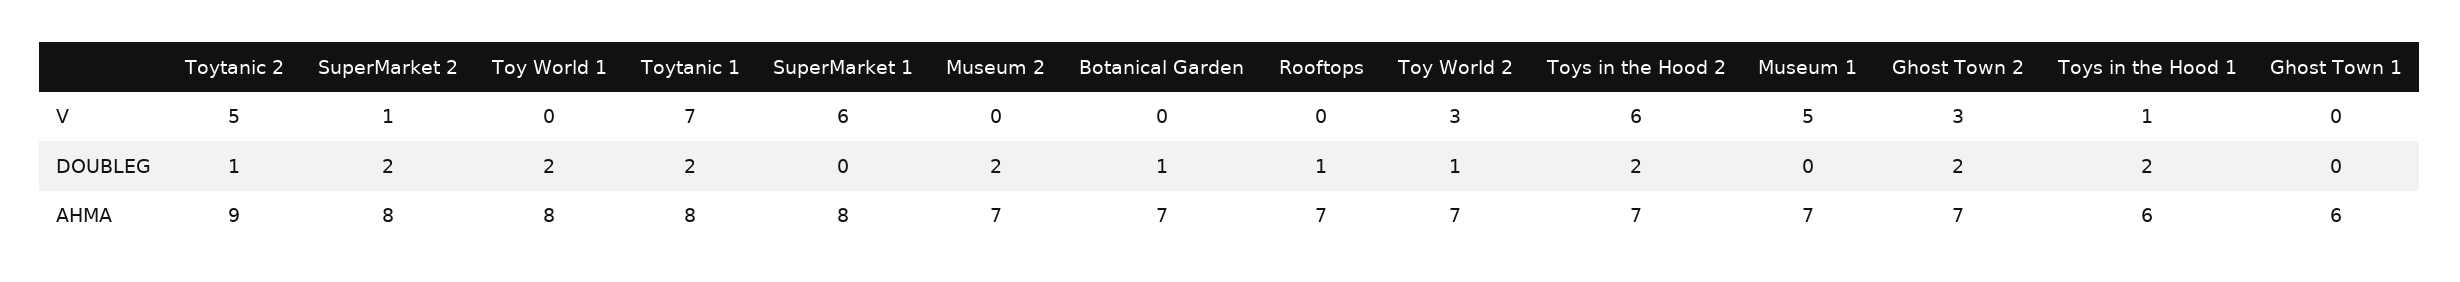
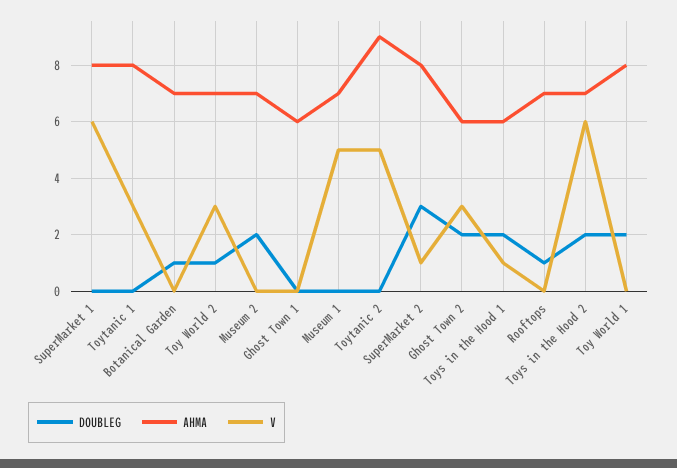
V, Toytanic 1: 7 -> 3
DOUBLEG, Toytanic 2: 1 -> 0
DOUBLEG, SuperMarket 2: 2 -> 3
DOUBLEG, Toytanic 1: 2 -> 0
AHMA, Ghost Town 2: 7 -> 6

